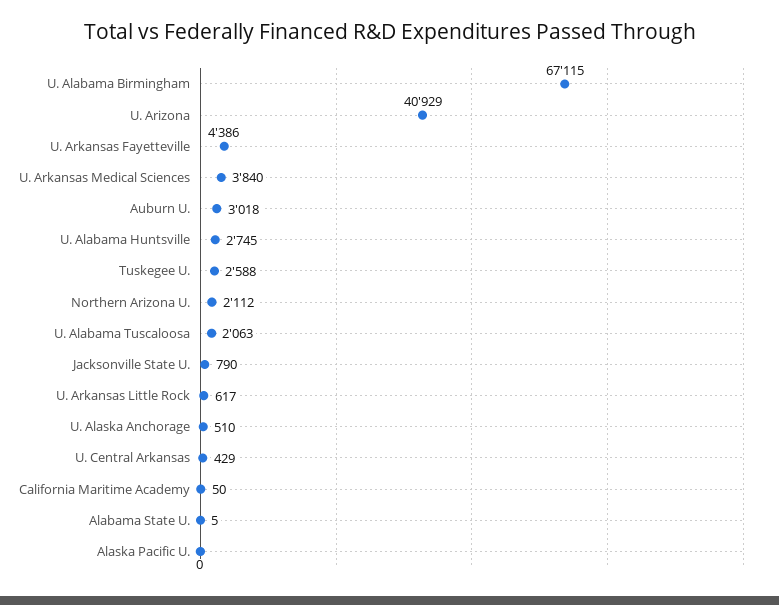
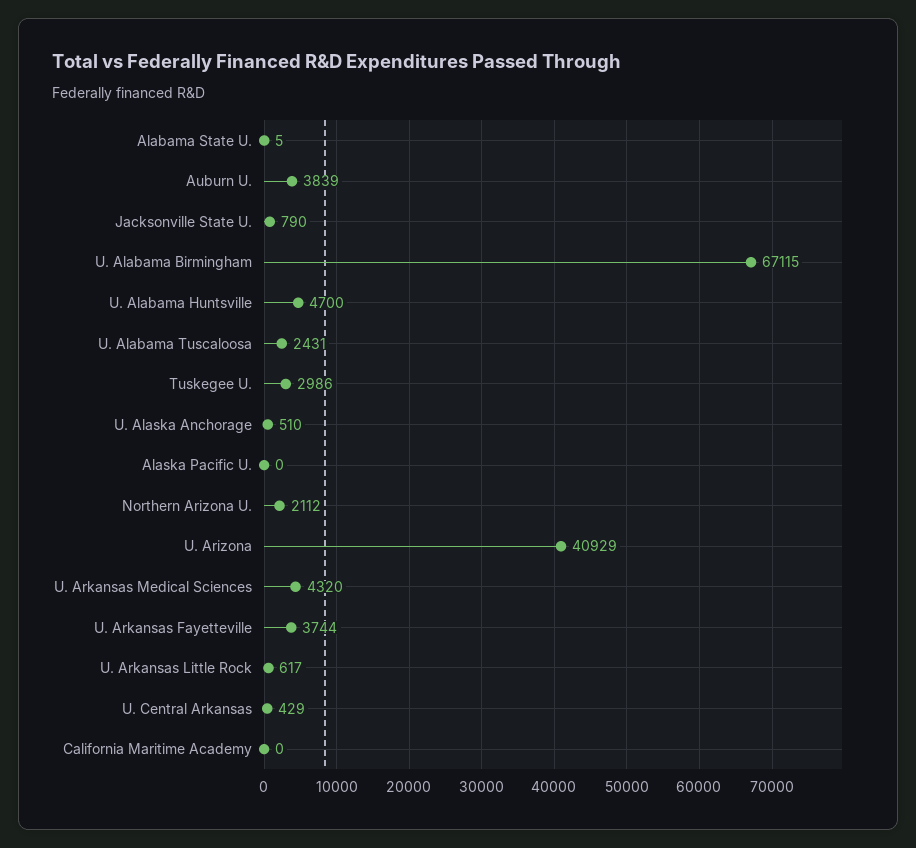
U. Arkansas Fayetteville: 4386 -> 3744
U. Arkansas Medical Sciences: 3840 -> 4320
Auburn U.: 3018 -> 3839
U. Alabama Huntsville: 2745 -> 4700
Tuskegee U.: 2588 -> 2986
U. Alabama Tuscaloosa: 2063 -> 2431
California Maritime Academy: 50 -> 0

